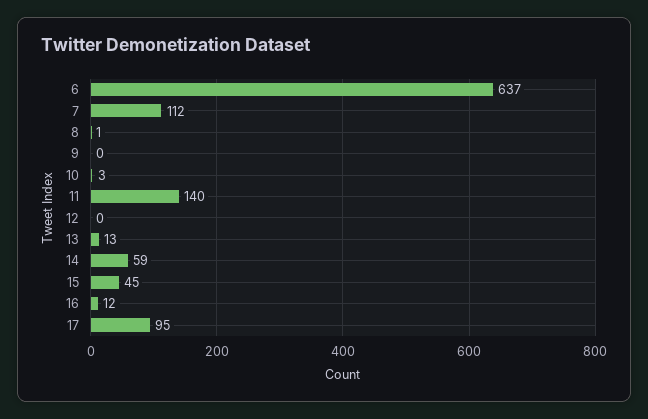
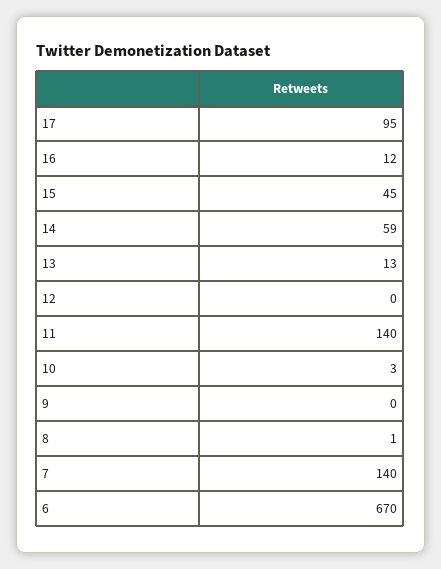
6: 637 -> 670
7: 112 -> 140

